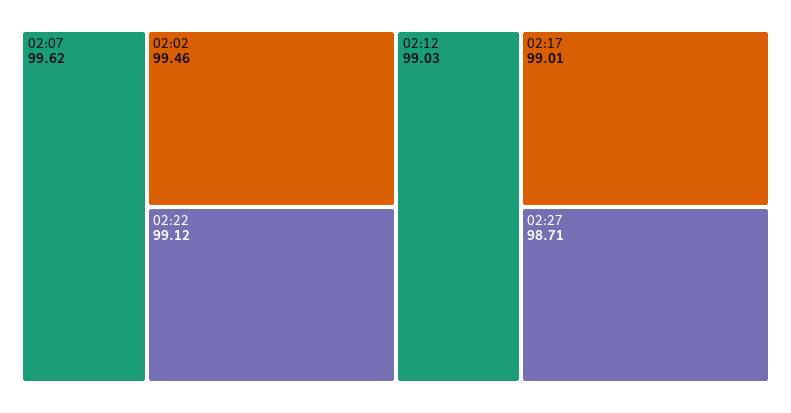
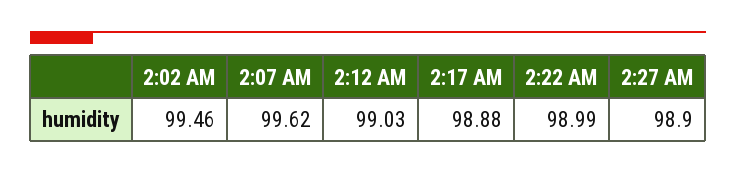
02:22: 99.12 -> 98.99
02:17: 99.01 -> 98.88
02:27: 98.71 -> 98.9

